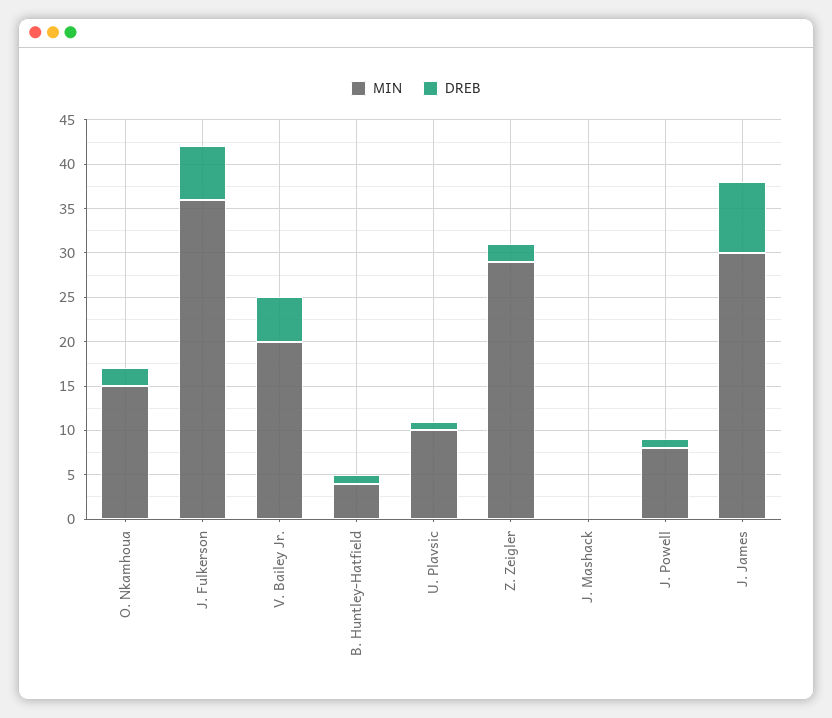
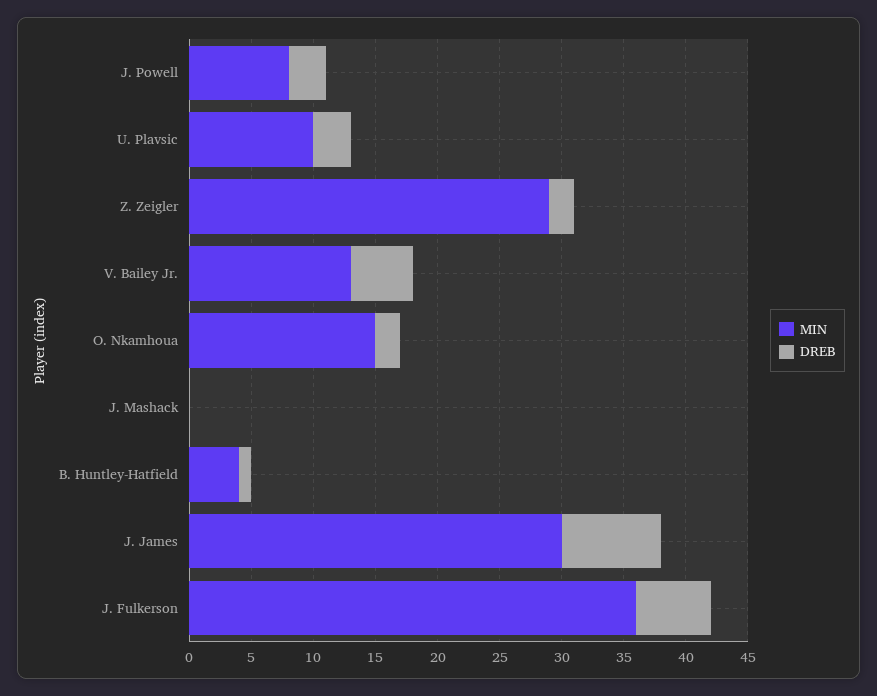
MIN, V. Bailey Jr.: 20 -> 13
DREB, U. Plavsic: 1 -> 3
DREB, J. Powell: 1 -> 3

